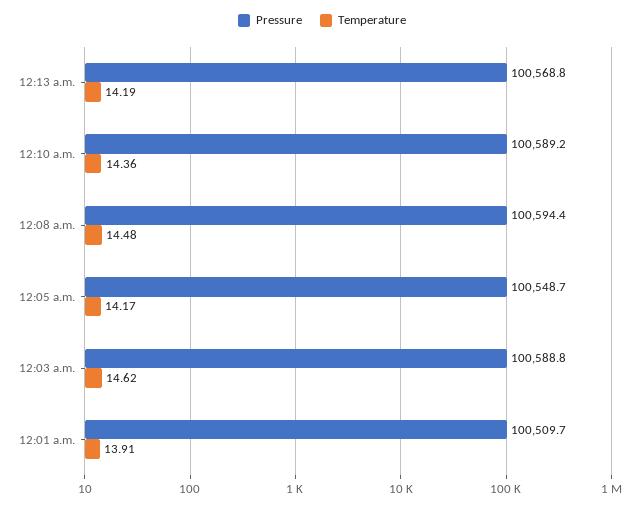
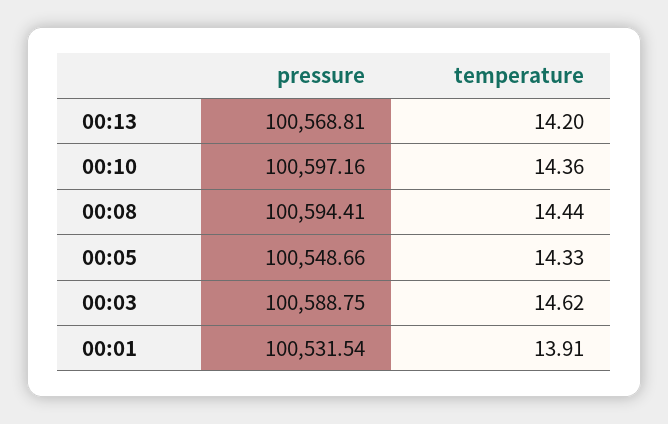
Temperature, 12:13 a.m.: 14.19 -> 14.2
Pressure, 12:10 a.m.: 100589.2 -> 100597.16
Temperature, 12:08 a.m.: 14.48 -> 14.44
Temperature, 12:05 a.m.: 14.17 -> 14.33
Pressure, 12:01 a.m.: 100509.7 -> 100531.54

